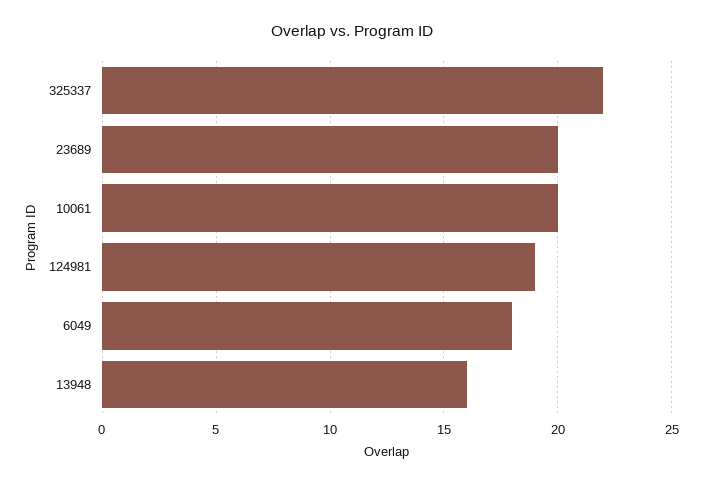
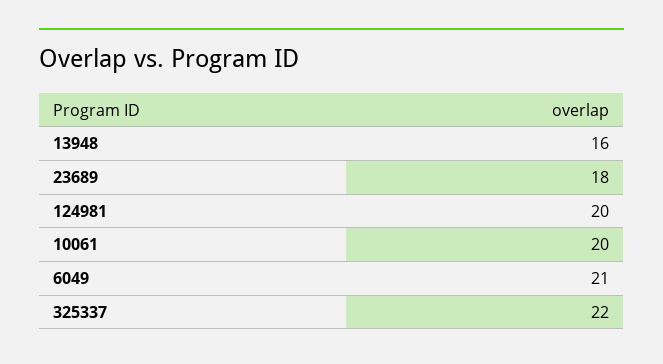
23689: 20 -> 18
124981: 19 -> 20
6049: 18 -> 21

